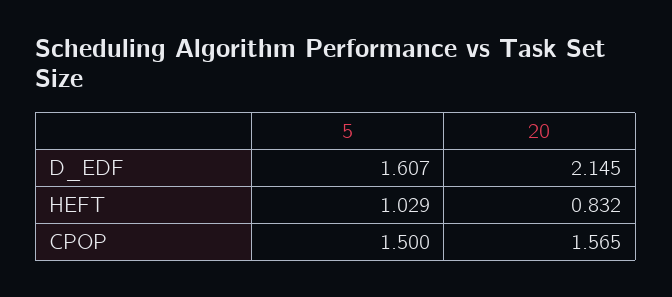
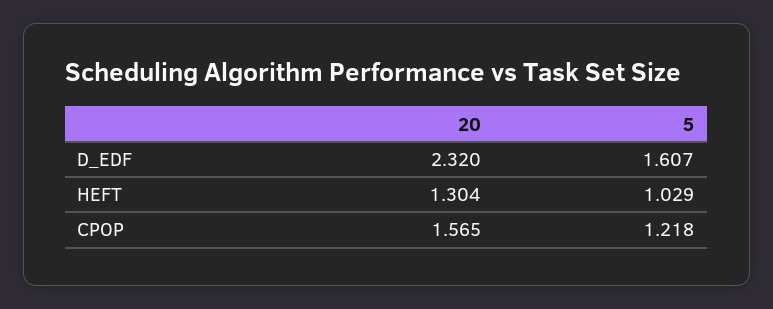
20, D_EDF: 2.145 -> 2.32
20, HEFT: 0.832 -> 1.304
5, CPOP: 1.5 -> 1.218

